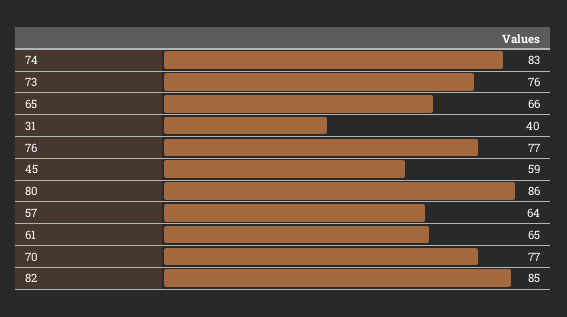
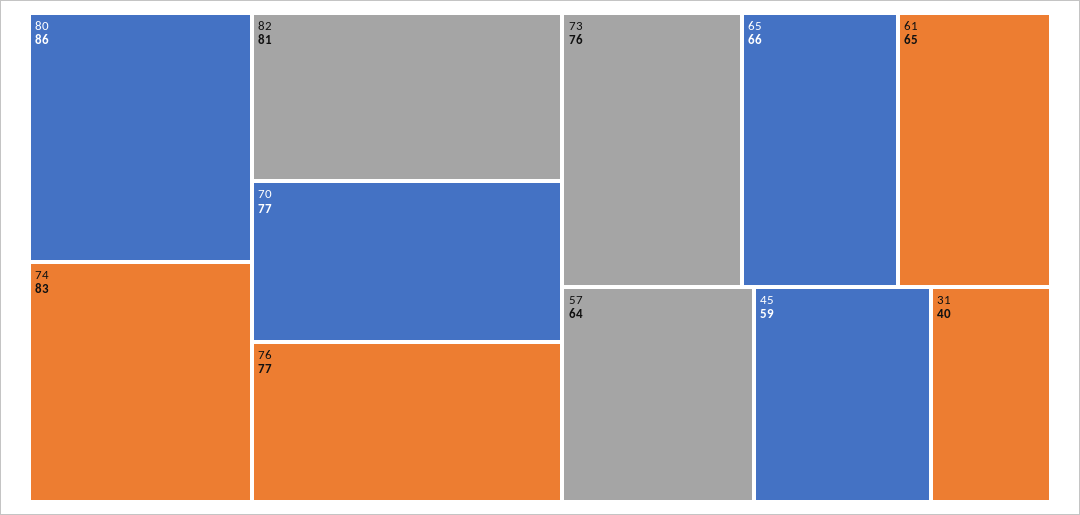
82: 85 -> 81

